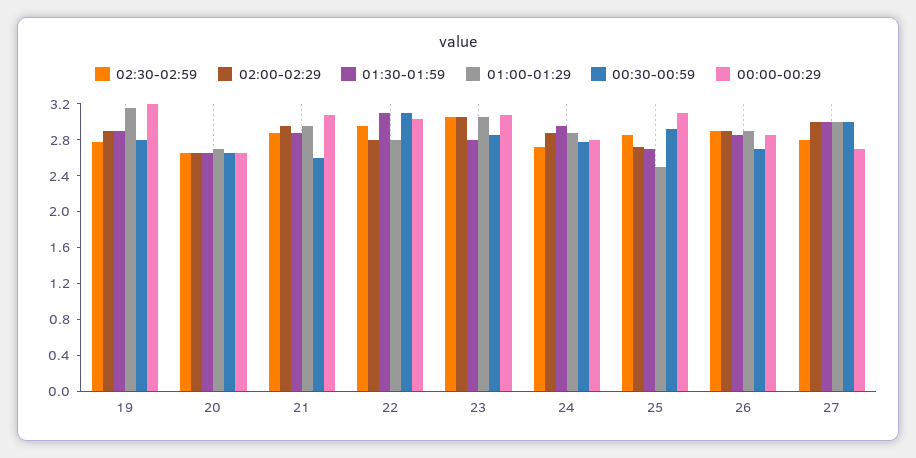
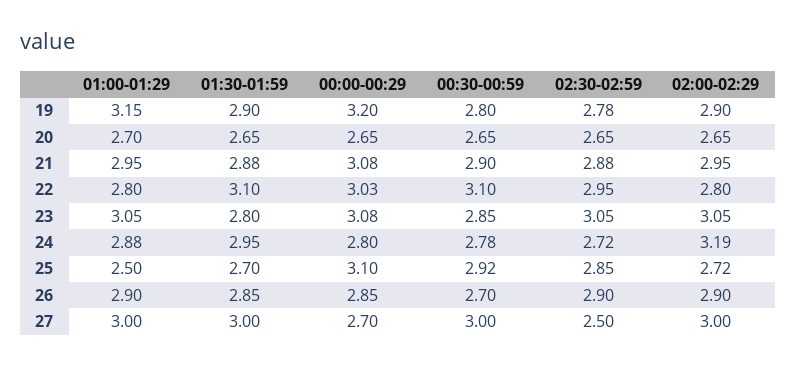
00:30-00:59, 21: 2.6 -> 2.9
02:00-02:29, 24: 2.9 -> 3.19
02:30-02:59, 27: 2.8 -> 2.5

